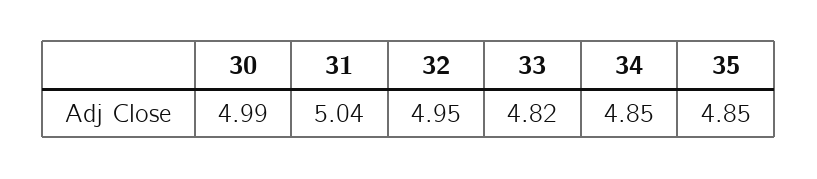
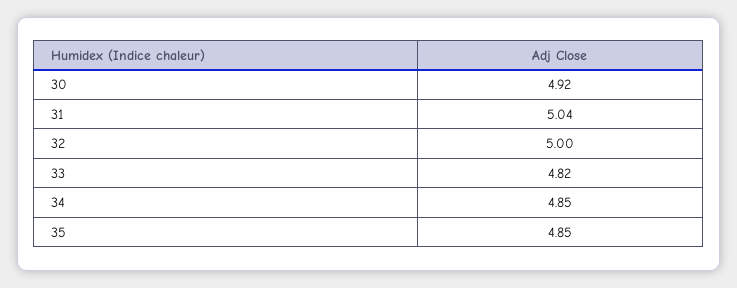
30: 4.99 -> 4.92
32: 4.95 -> 5

